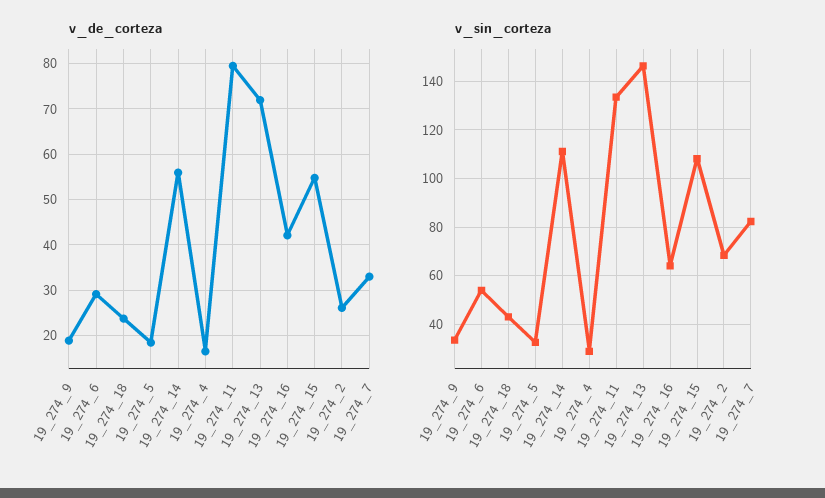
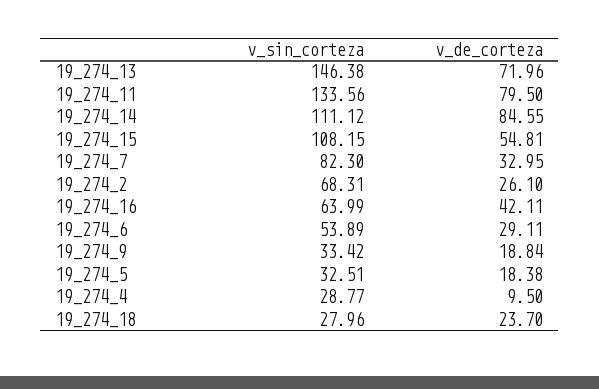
v_de_corteza, 19_274_14: 56 -> 84.55
v_de_corteza, 19_274_4: 16 -> 9.5
v_sin_corteza, 19_274_18: 42.5 -> 27.96

